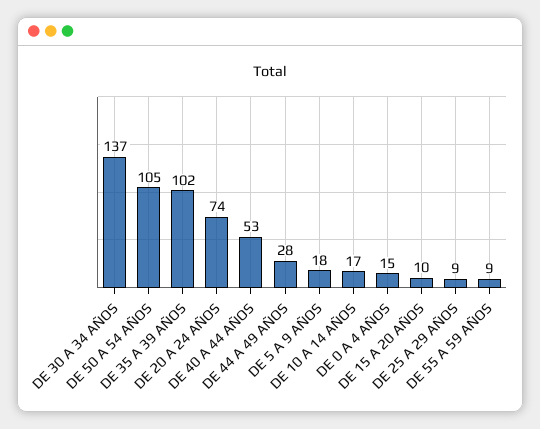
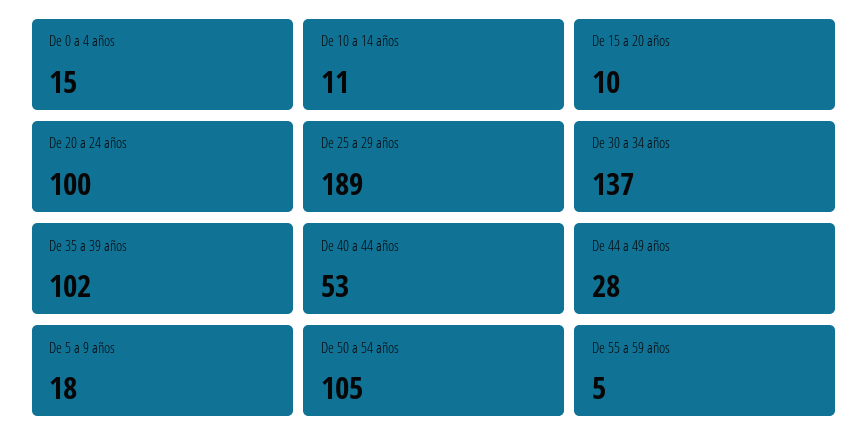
DE 20 A 24 AÑOS: 74 -> 100
DE 10 A 14 AÑOS: 17 -> 11
DE 25 A 29 AÑOS: 9 -> 189
DE 55 A 59 AÑOS: 9 -> 5

